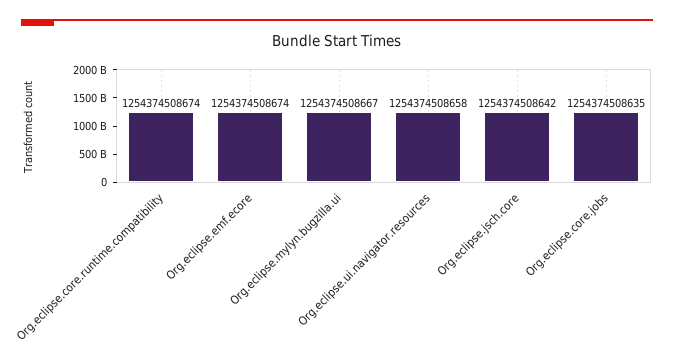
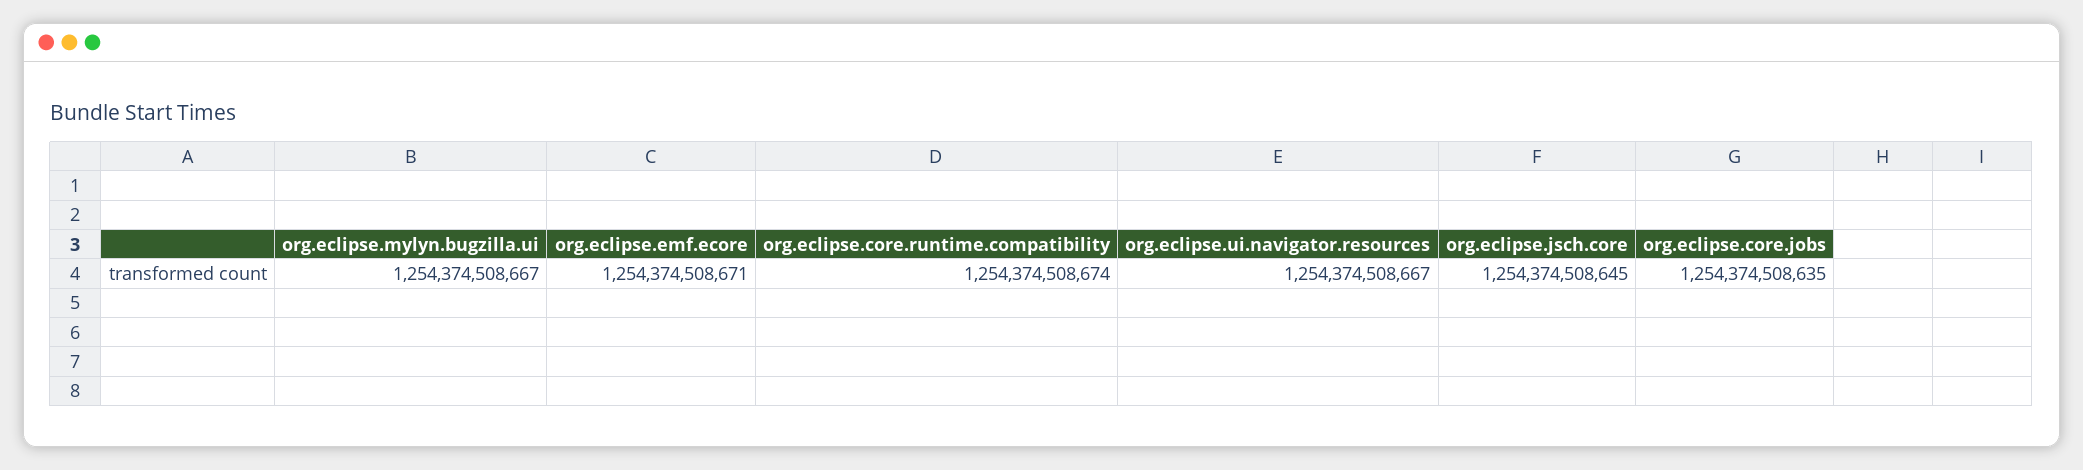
Org.eclipse.emf.ecore: 1254374508674 -> 1254374508671
Org.eclipse.ui.navigator.resources: 1254374508658 -> 1254374508667
Org.eclipse.jsch.core: 1254374508642 -> 1254374508645

